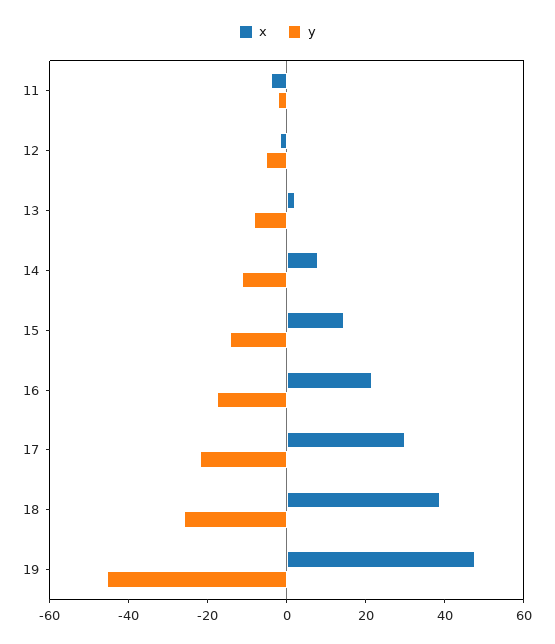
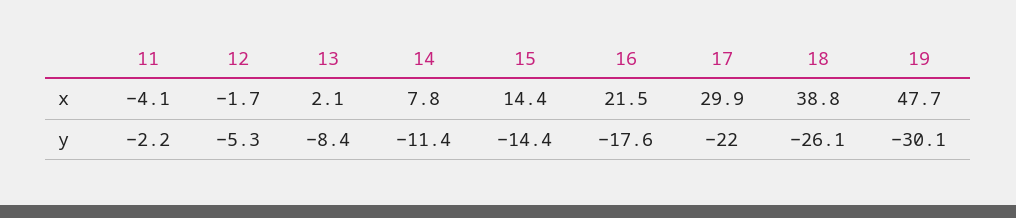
y, 19: -45 -> -30.1

